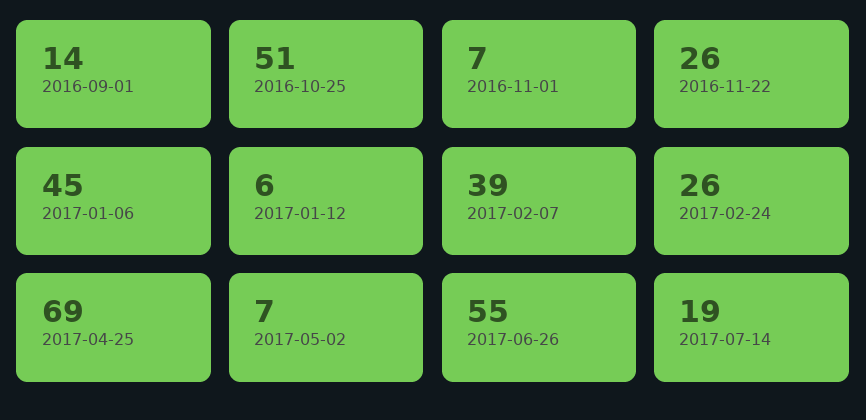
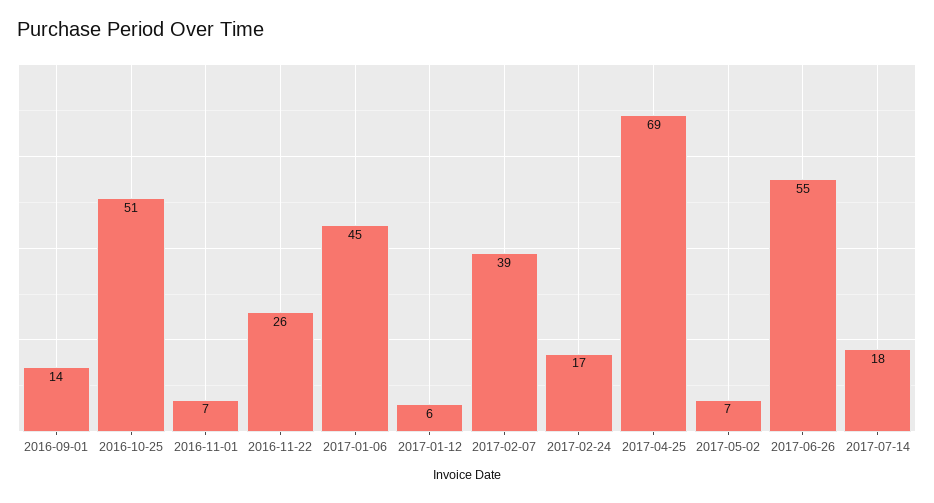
2017-02-24: 26 -> 17
2017-07-14: 19 -> 18

